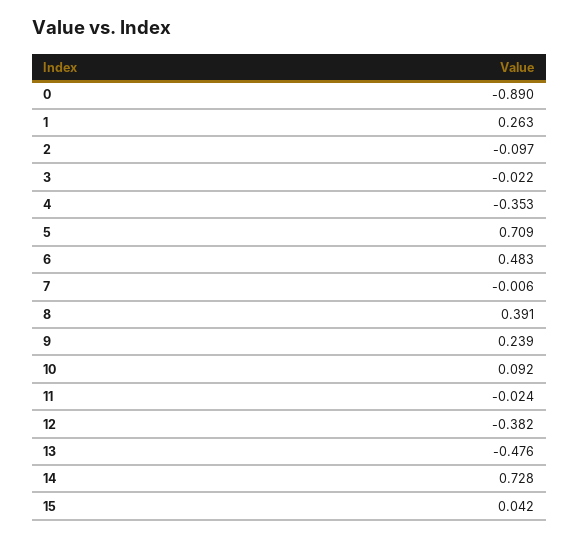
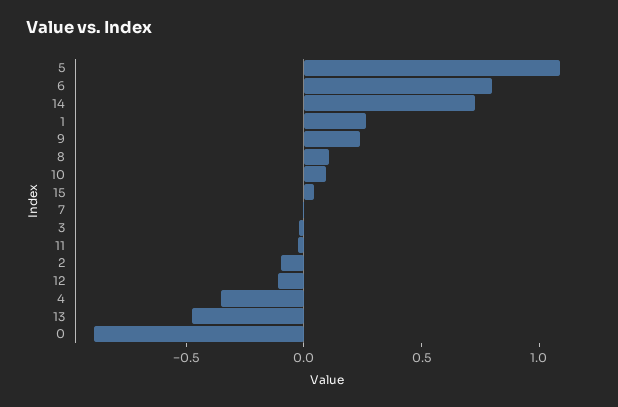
5: 0.709 -> 1.1
6: 0.483 -> 0.8
8: 0.391 -> 0.1
12: -0.382 -> -0.1

